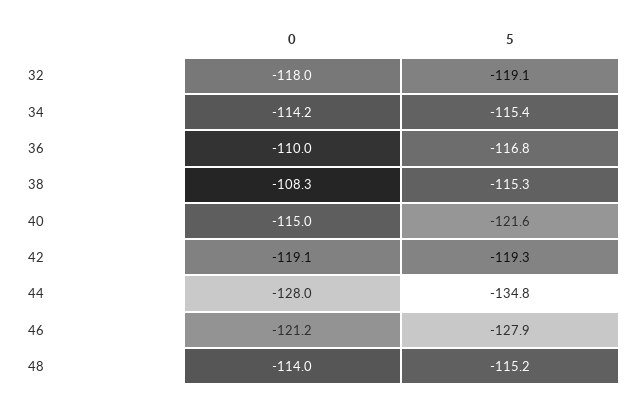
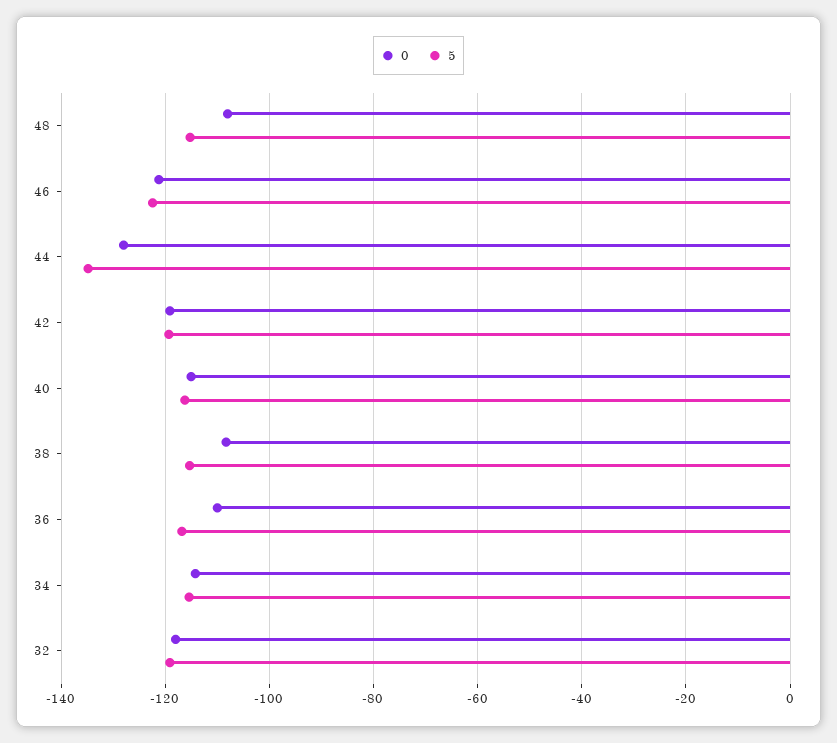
5, 40: -121.6 -> -116
5, 46: -127.9 -> -122
0, 48: -114 -> -108

